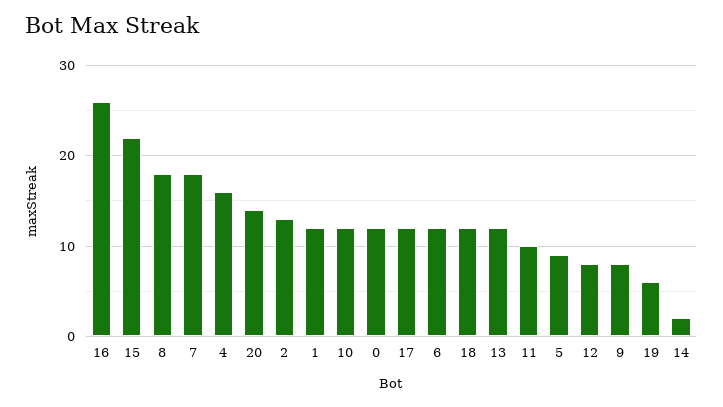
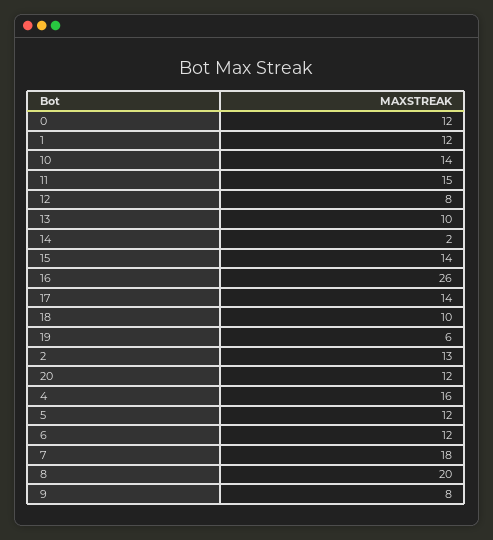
15: 22 -> 14
8: 18 -> 20
20: 14 -> 12
10: 12 -> 14
17: 12 -> 14
18: 12 -> 10
13: 12 -> 10
11: 10 -> 15
5: 9 -> 12

